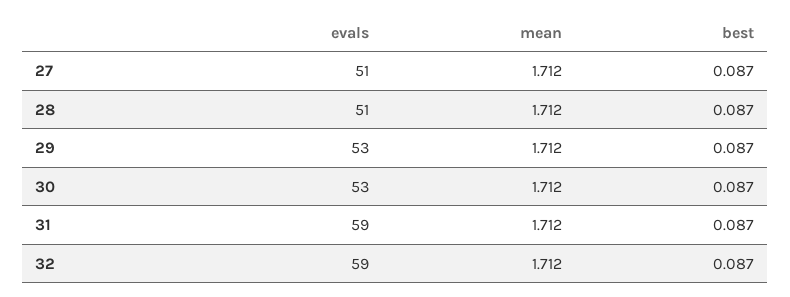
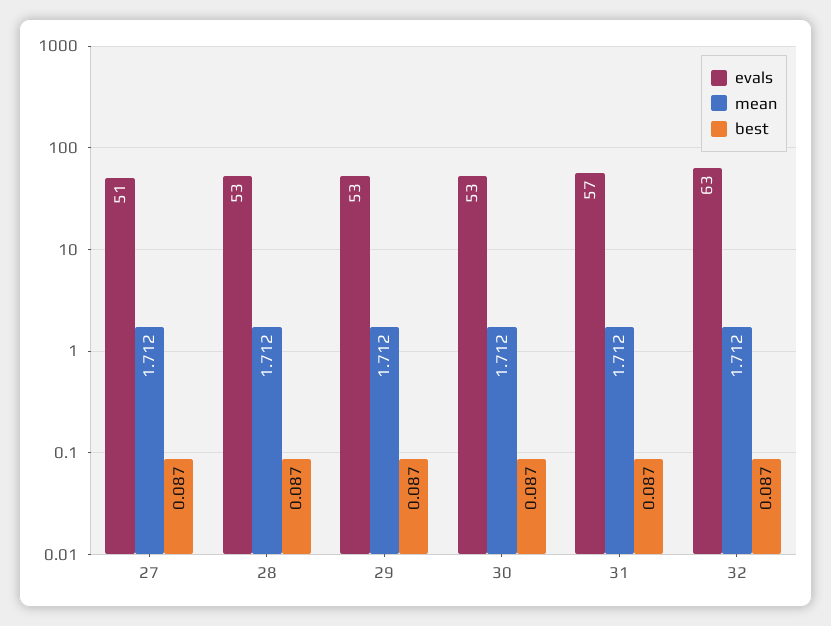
evals, 28: 51 -> 53
evals, 31: 59 -> 57
evals, 32: 59 -> 63

